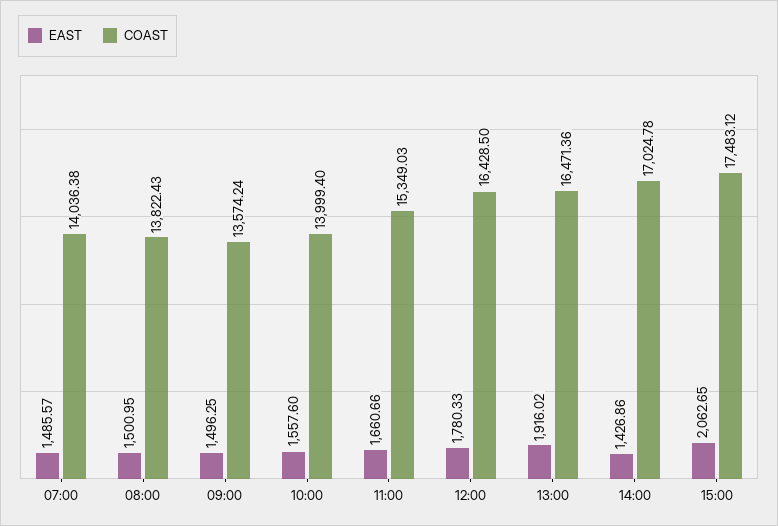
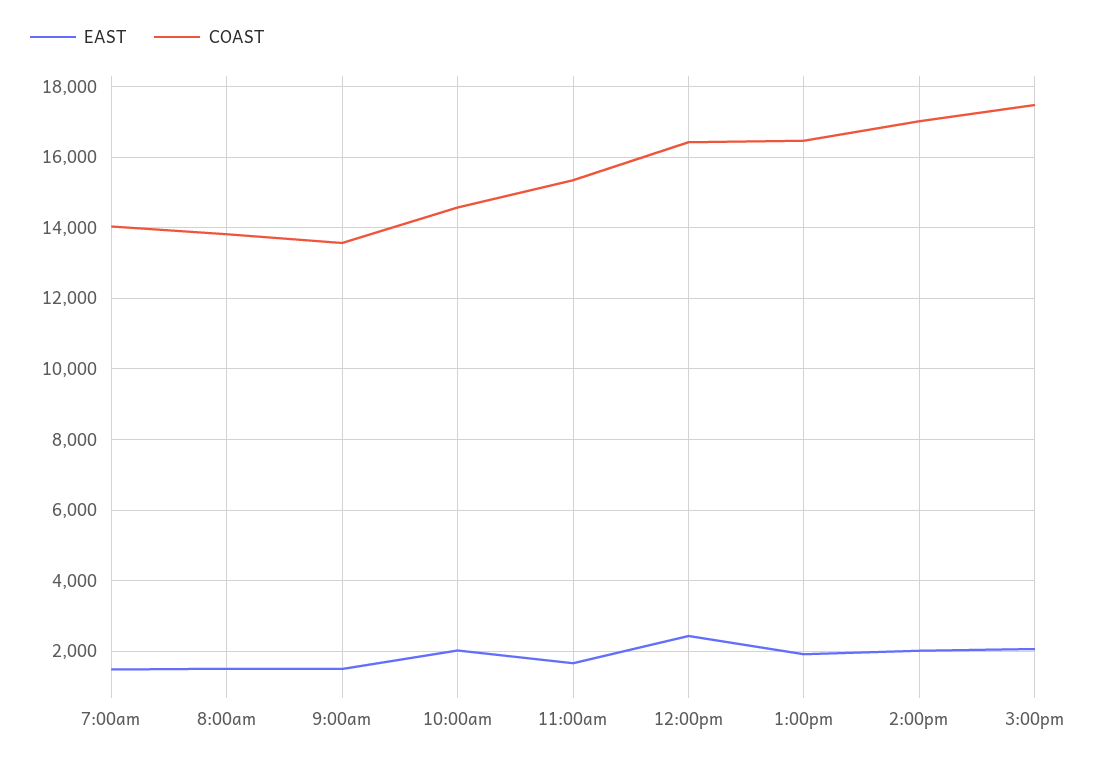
EAST, 10:00: 1557.6 -> 2000
COAST, 10:00: 13999.4 -> 14600
EAST, 12:00: 1780.33 -> 2400
EAST, 14:00: 1426.86 -> 2000

